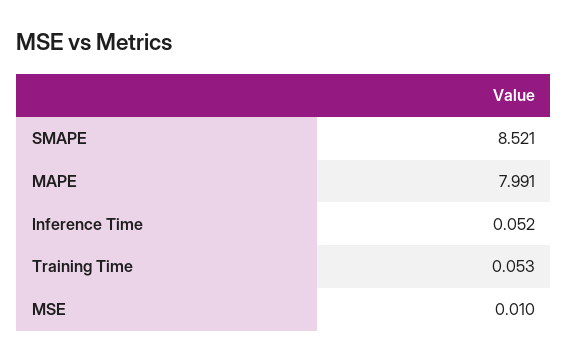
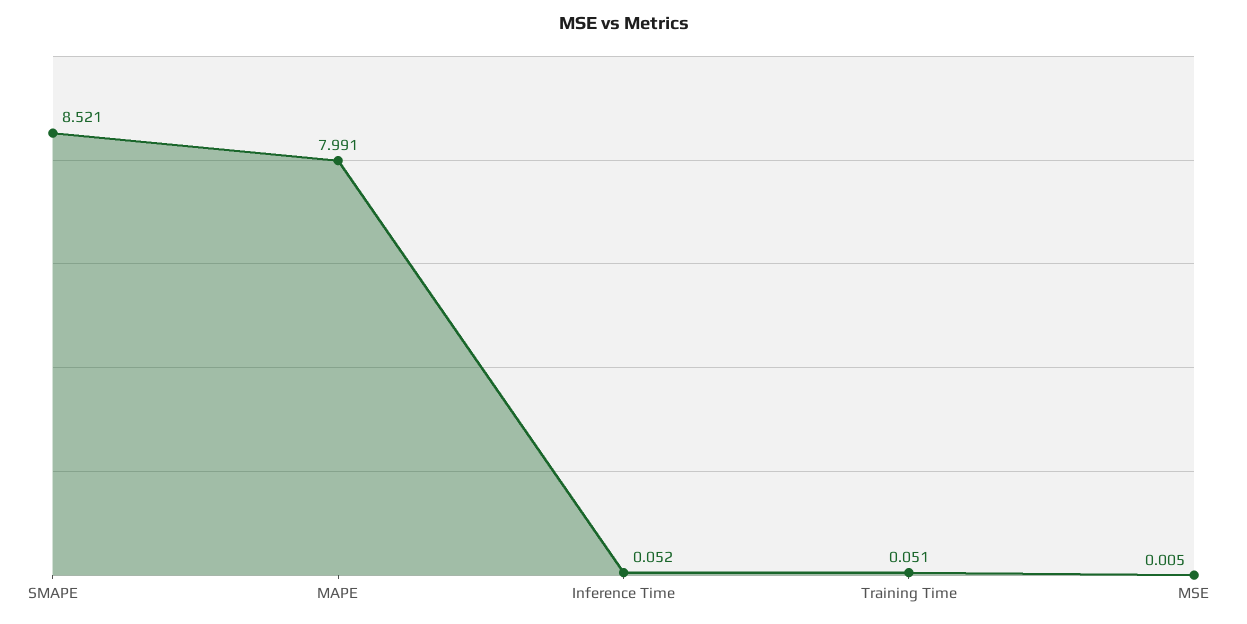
Training Time: 0.053 -> 0.051
MSE: 0.01 -> 0.005

